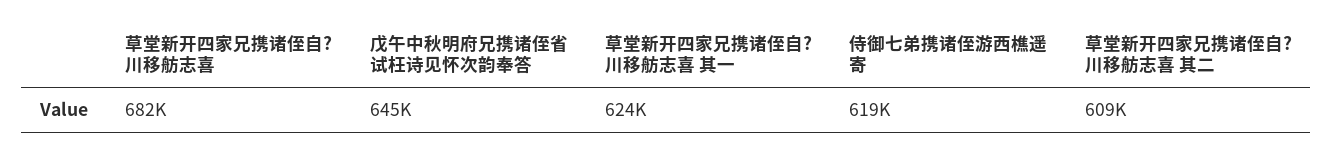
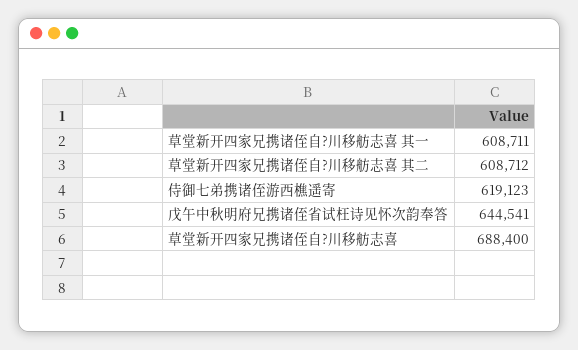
草堂新开四家兄携诸侄自?川移舫志喜: 682000 -> 688400
草堂新开四家兄携诸侄自?川移舫志喜 其一: 624000 -> 608711

